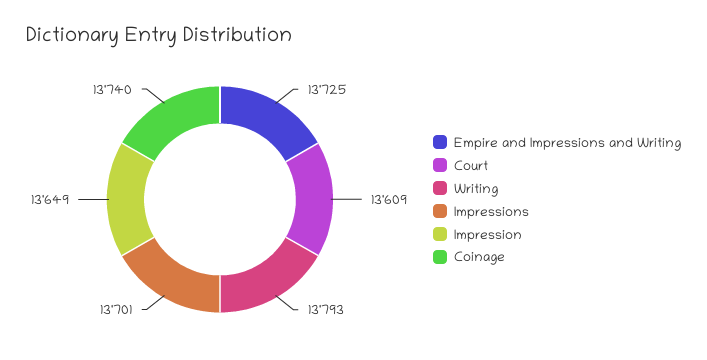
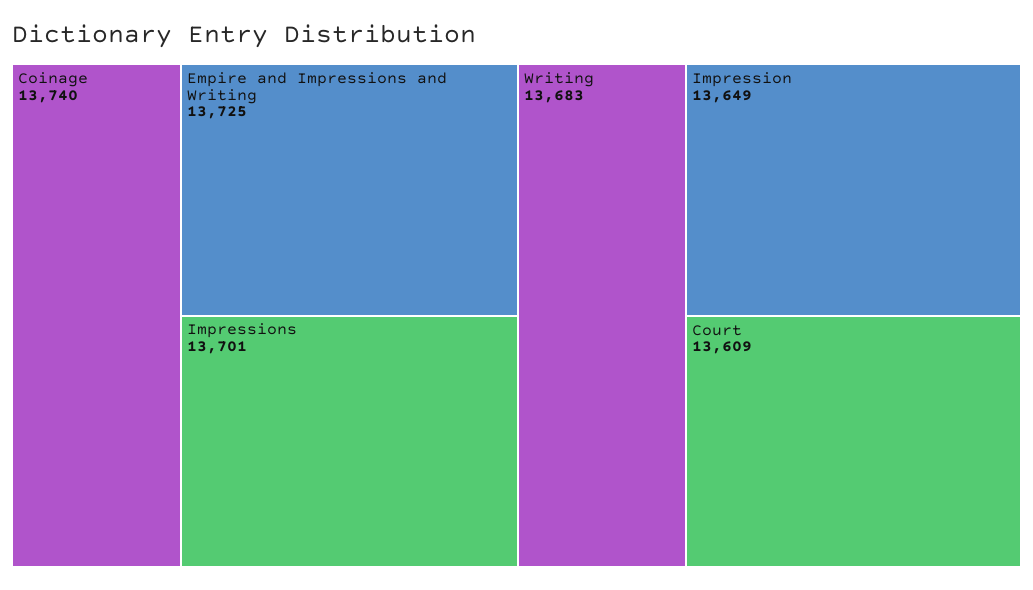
Writing: 13793 -> 13683

